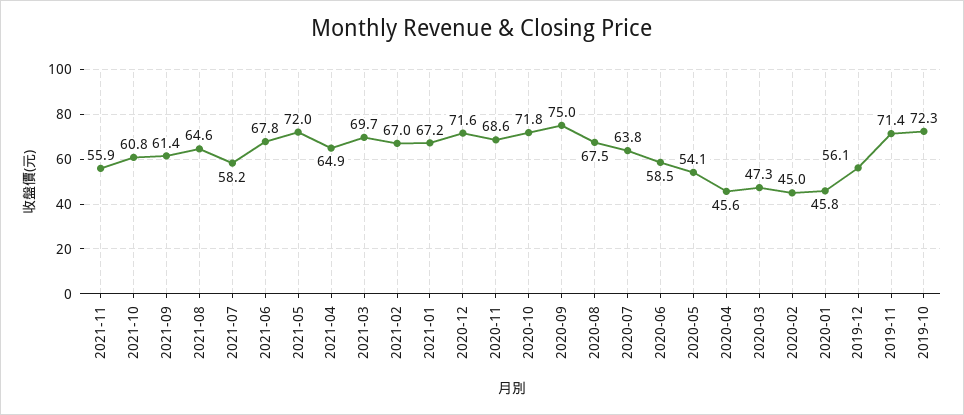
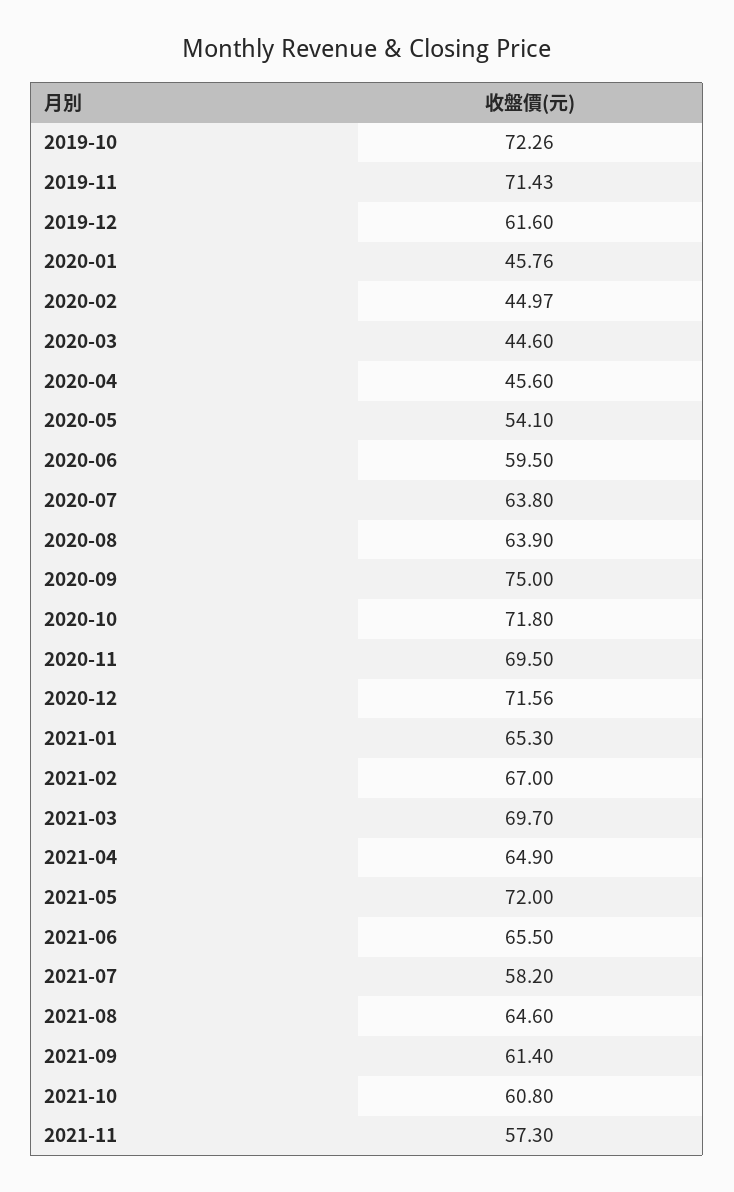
2021-11: 55.9 -> 57.3
2021-06: 67.8 -> 65.5
2021-01: 67.2 -> 65.3
2020-11: 68.6 -> 69.5
2020-08: 67.5 -> 63.9
2020-06: 58.5 -> 59.5
2020-03: 47.3 -> 44.6
2019-12: 56.1 -> 61.6

